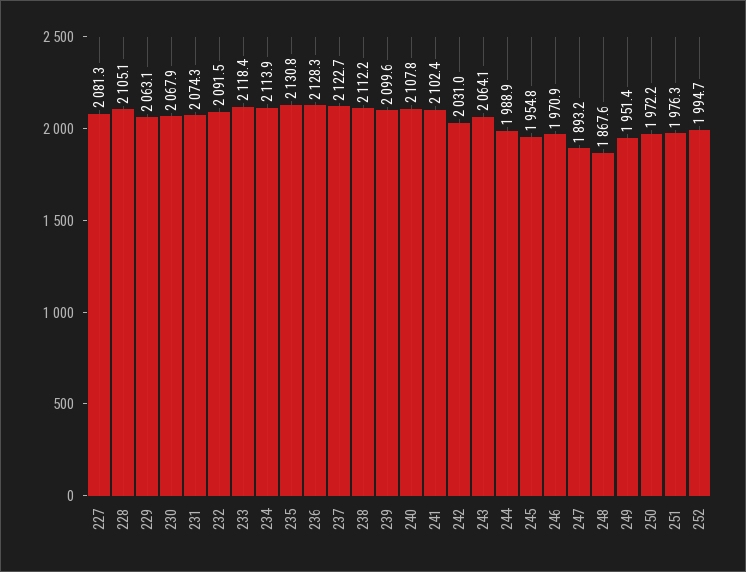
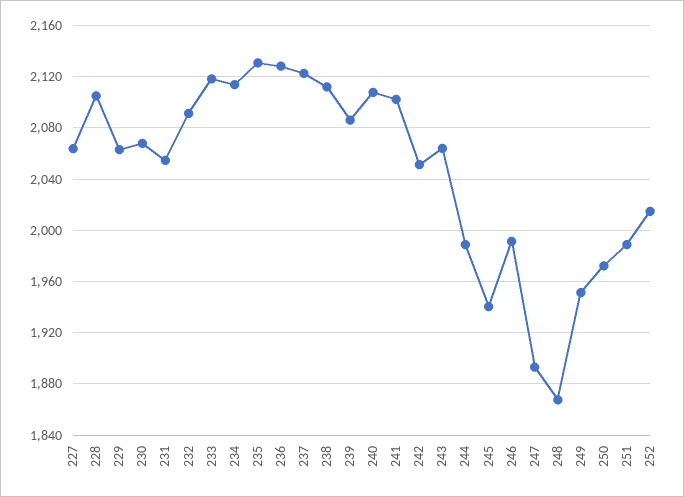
227: 2081.3 -> 2065
231: 2074.3 -> 2055
239: 2099.6 -> 2085
242: 2031 -> 2050
245: 1954.8 -> 1940
246: 1970.9 -> 1990
251: 1976.3 -> 1990
252: 1994.7 -> 2015

